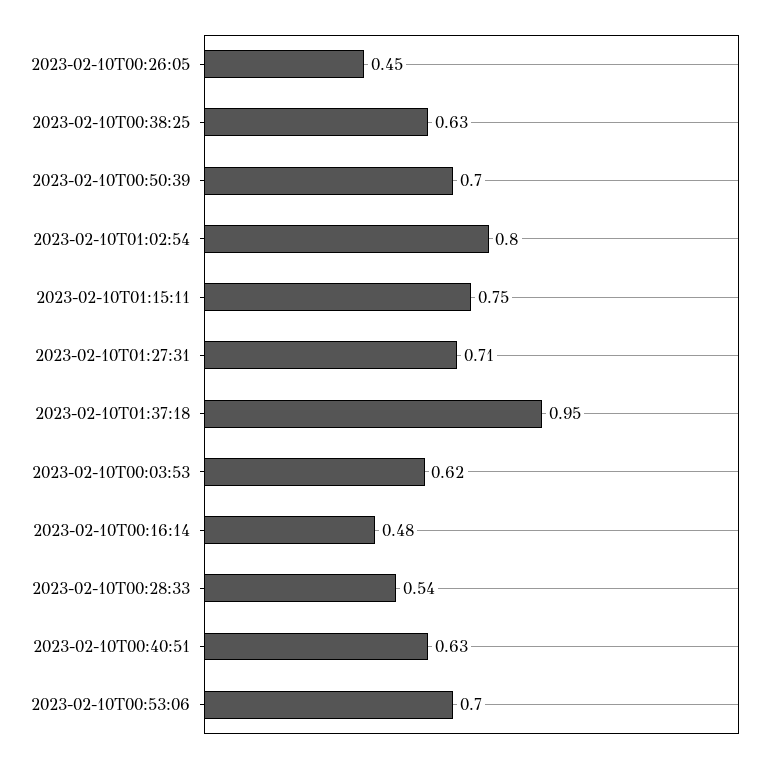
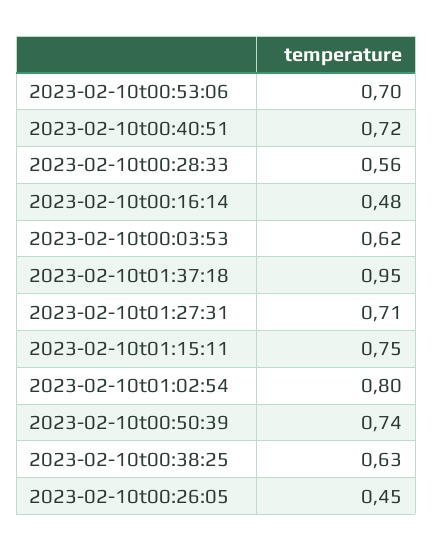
2023-02-10T00:50:39: 0.7 -> 0.74
2023-02-10T00:28:33: 0.54 -> 0.56
2023-02-10T00:40:51: 0.63 -> 0.72

